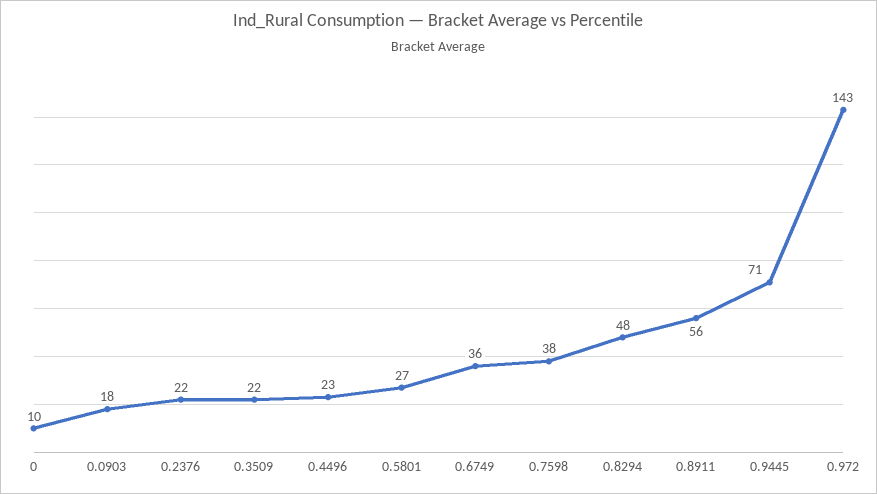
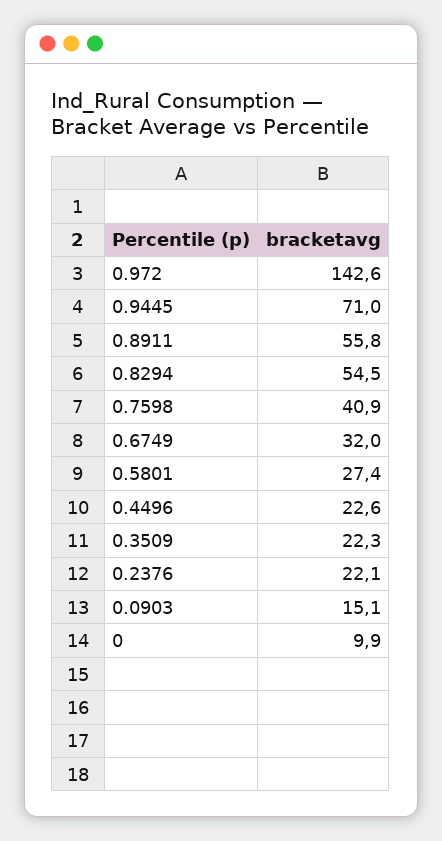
0.0903: 18 -> 15.1
0.6749: 36 -> 32
0.7598: 38 -> 40.9
0.8294: 48 -> 54.5

